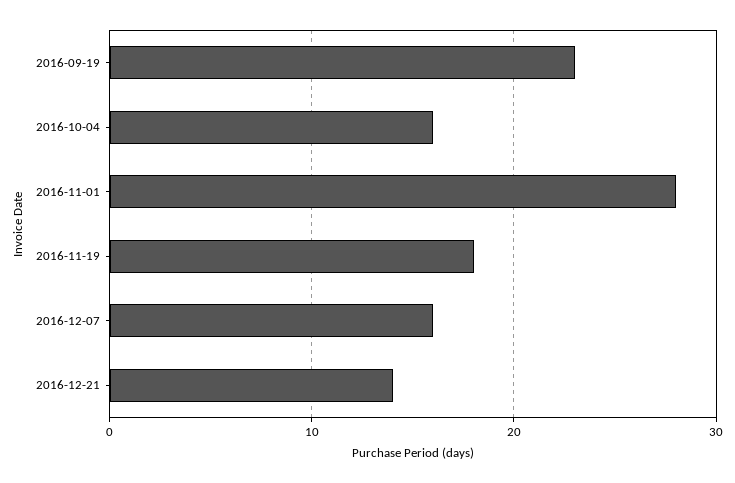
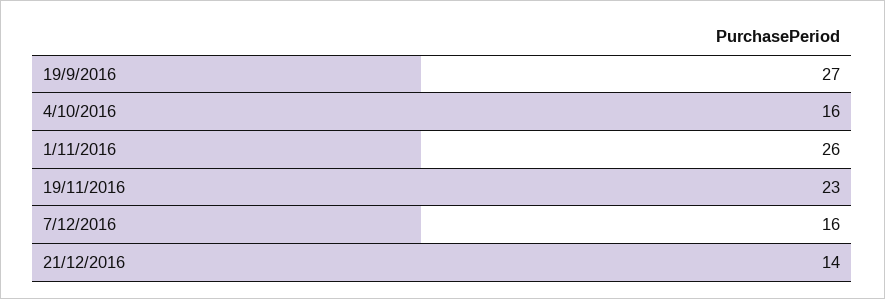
2016-09-19: 23 -> 27
2016-11-01: 28 -> 26
2016-11-19: 18 -> 23

